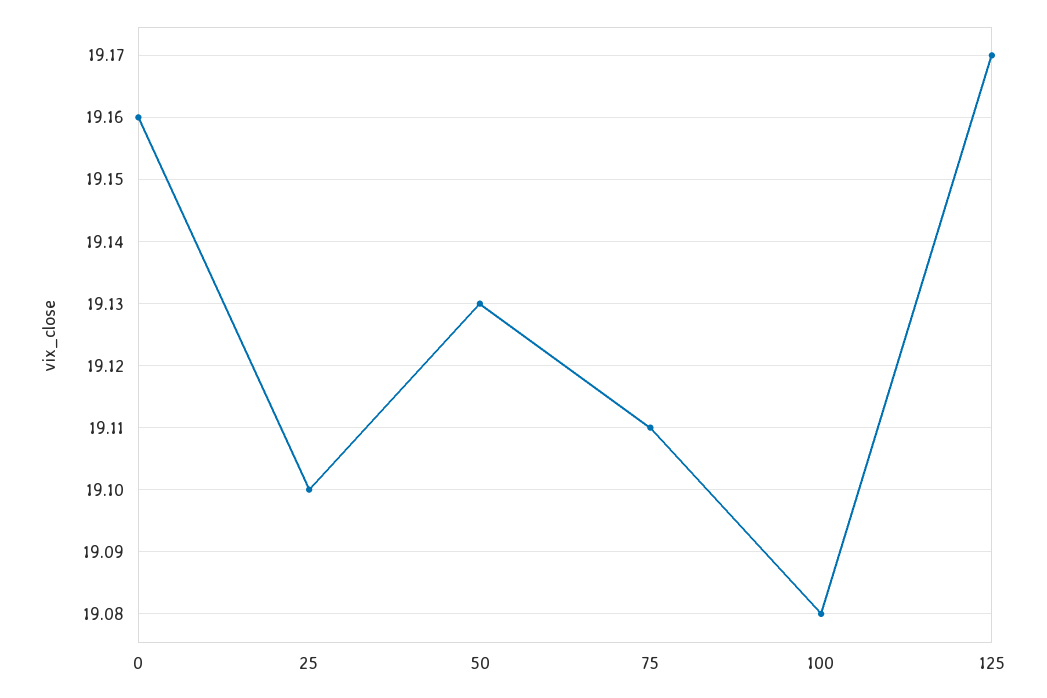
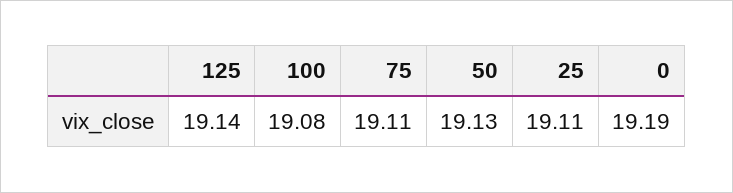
0: 19.16 -> 19.19
25: 19.1 -> 19.11
125: 19.17 -> 19.14

